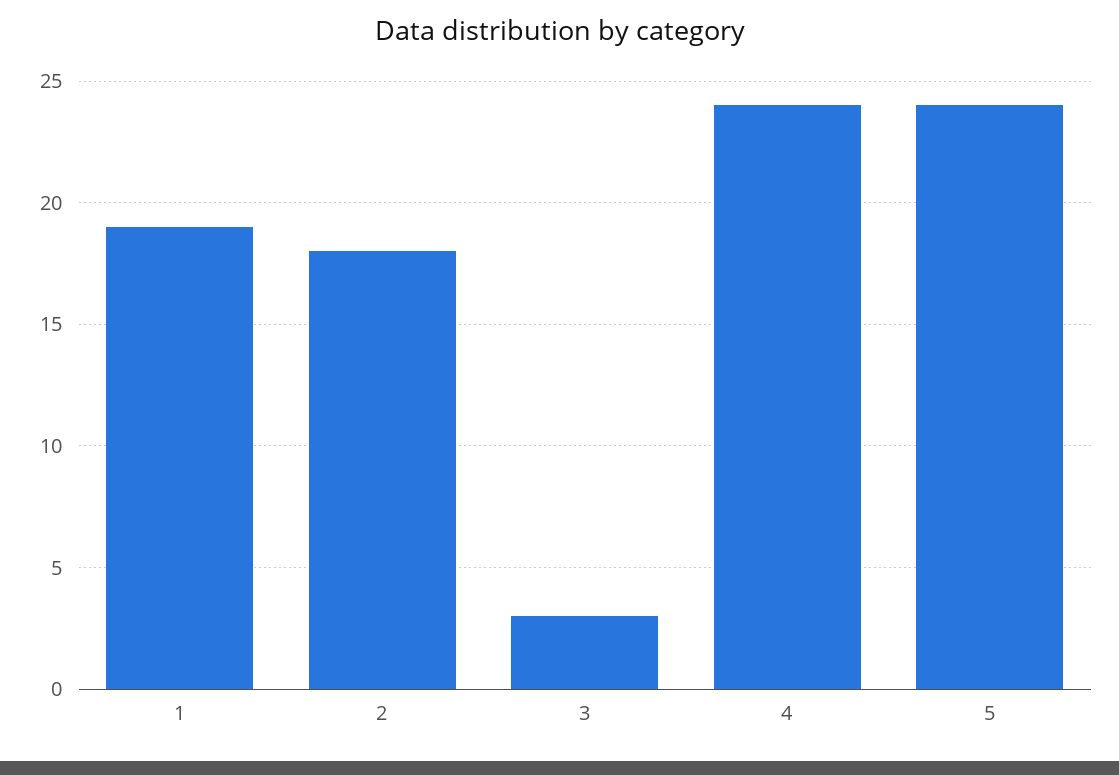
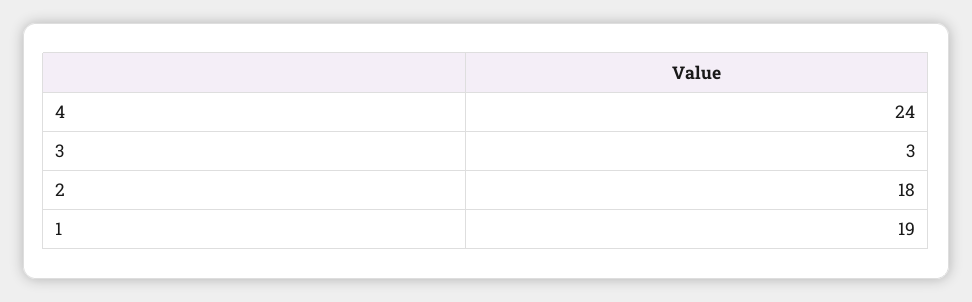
5: 24 -> none

